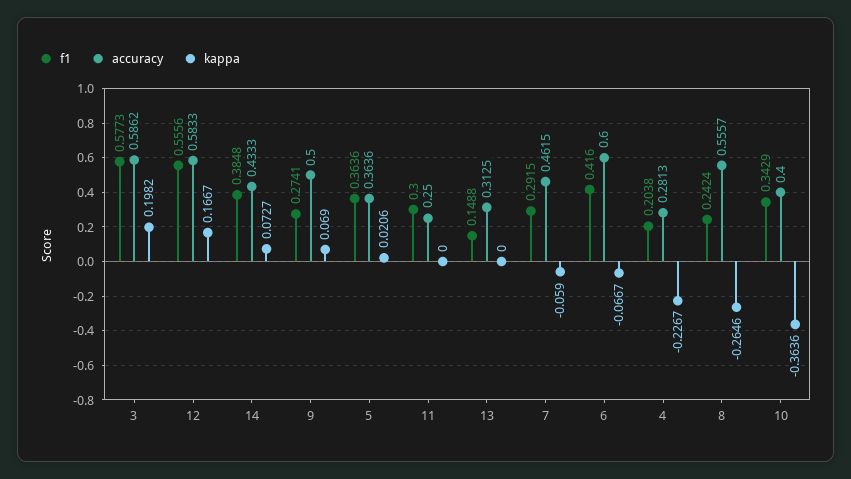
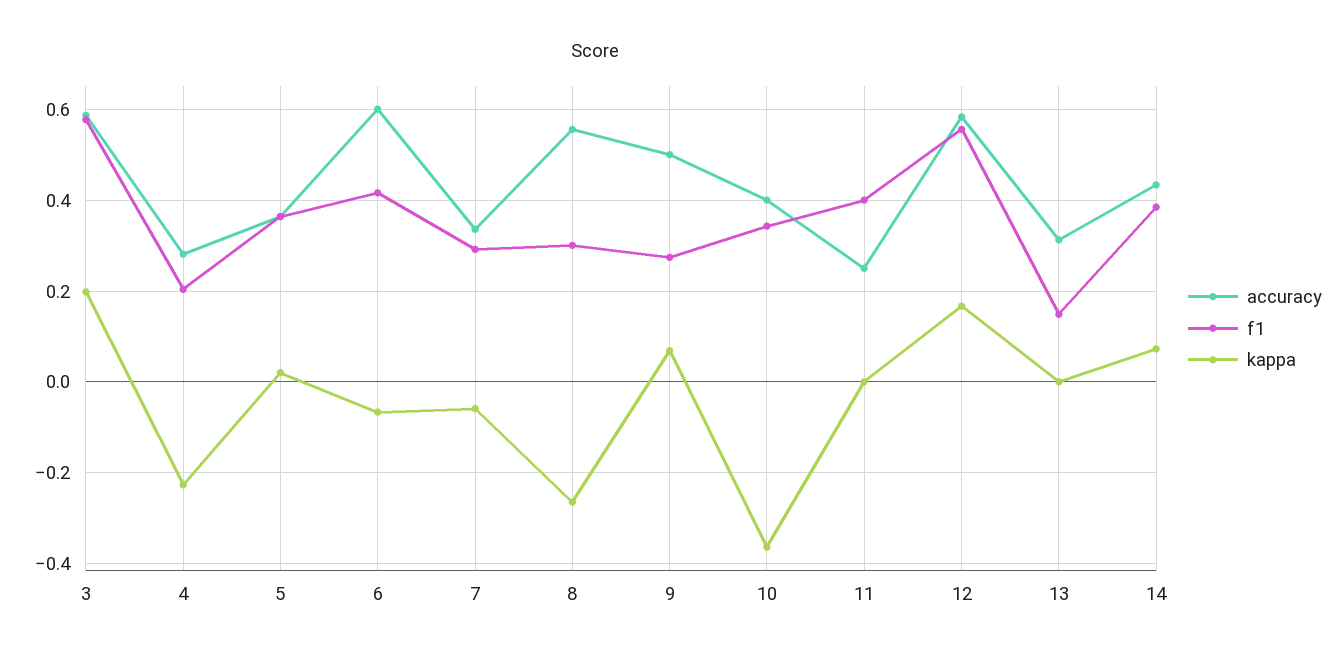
f1, 11: 0.3 -> 0.4
accuracy, 7: 0.4615 -> 0.34
f1, 8: 0.2424 -> 0.3

